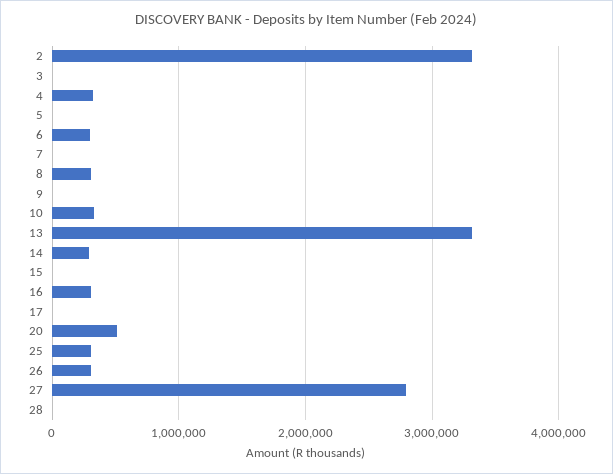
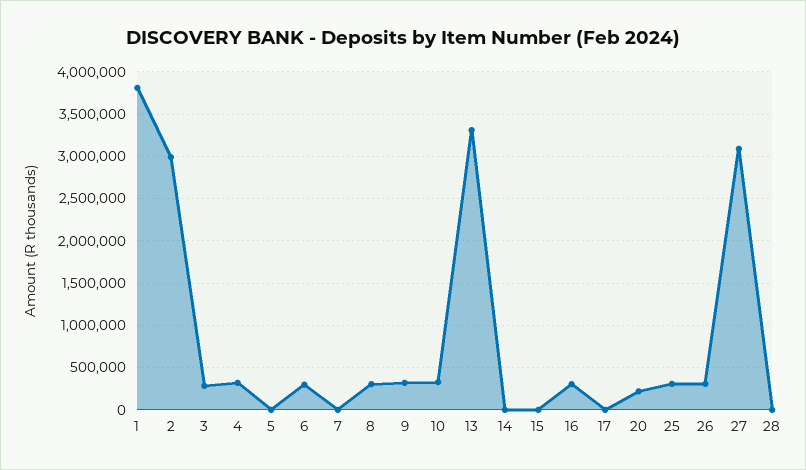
2: 3300000 -> 3000000
3: 0 -> 300000
9: 0 -> 300000
14: 300000 -> 0
20: 500000 -> 200000
27: 2800000 -> 3100000
1: none -> 3800000

